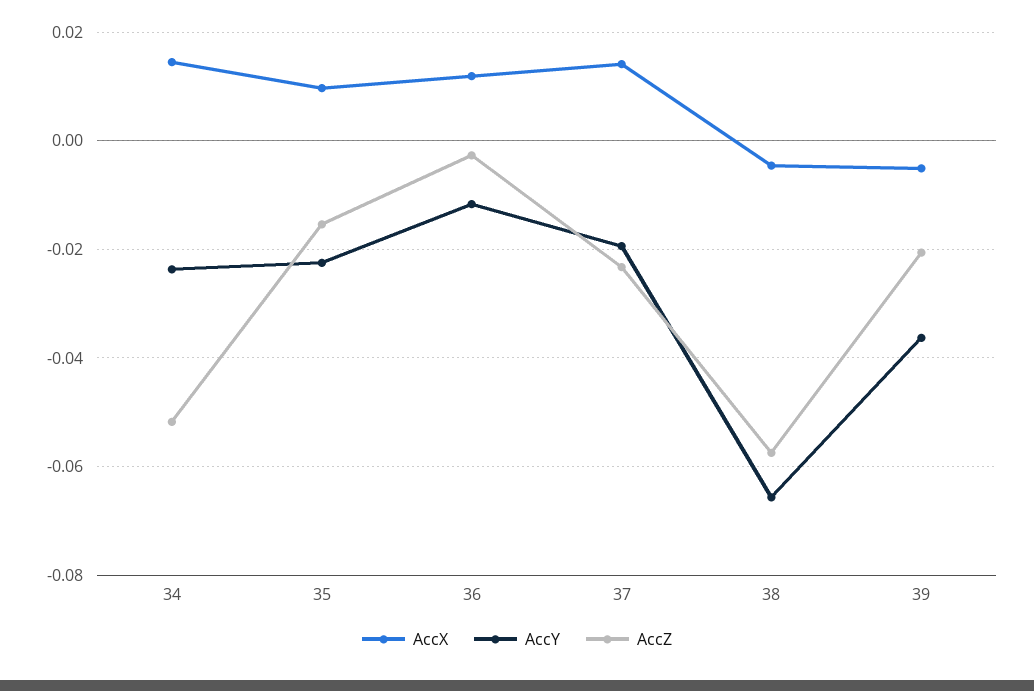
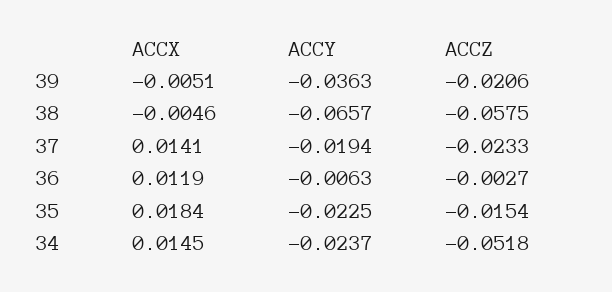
AccX, 35: 0.01 -> 0.0184
AccY, 36: -0.012 -> -0.0063

